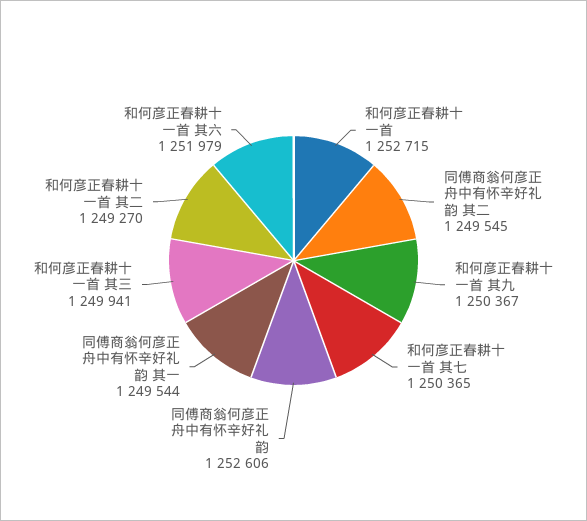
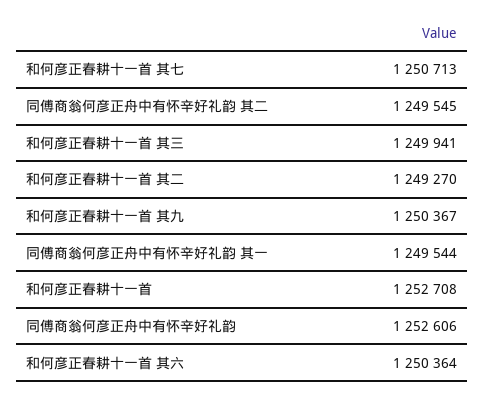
和何彦正春耕十一首: 1252715 -> 1252708
和何彦正春耕十一首 其七: 1250365 -> 1250713
和何彦正春耕十一首 其六: 1251979 -> 1250364

